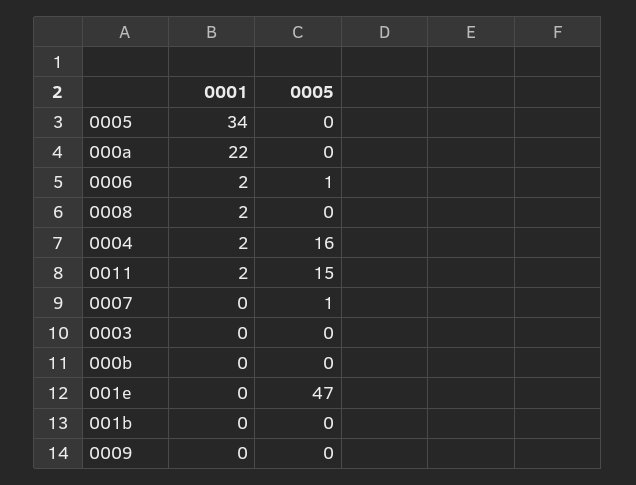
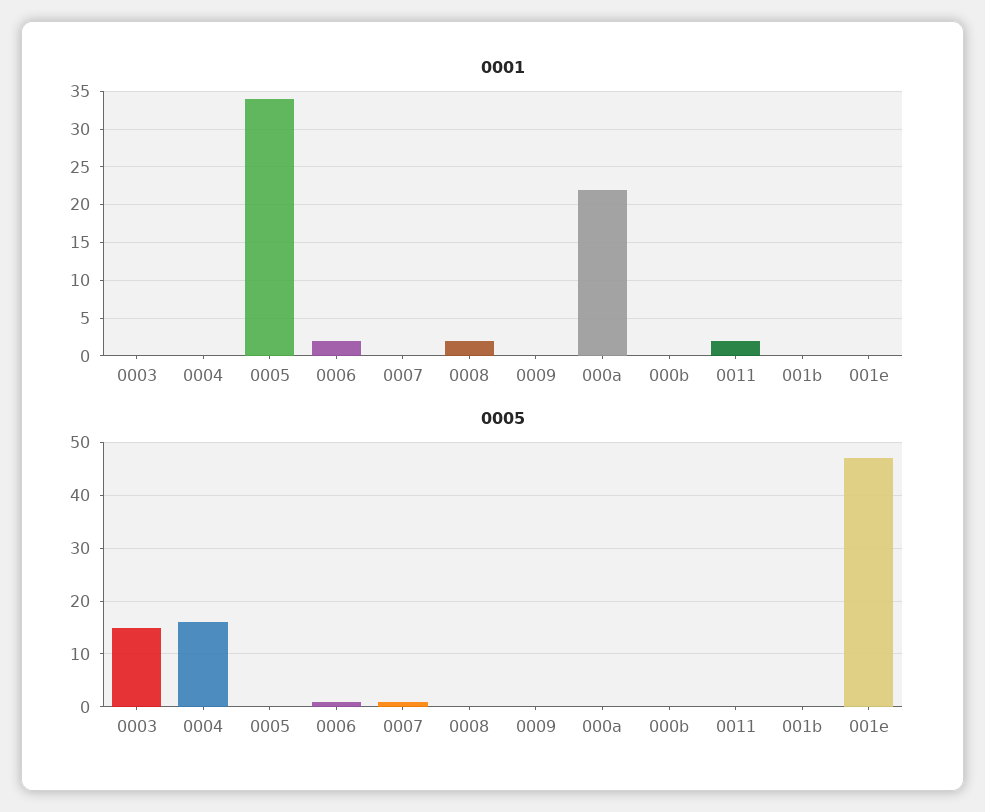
0001, 0004: 2 -> 0
0005, 0011: 15 -> 0
0005, 0003: 0 -> 15

